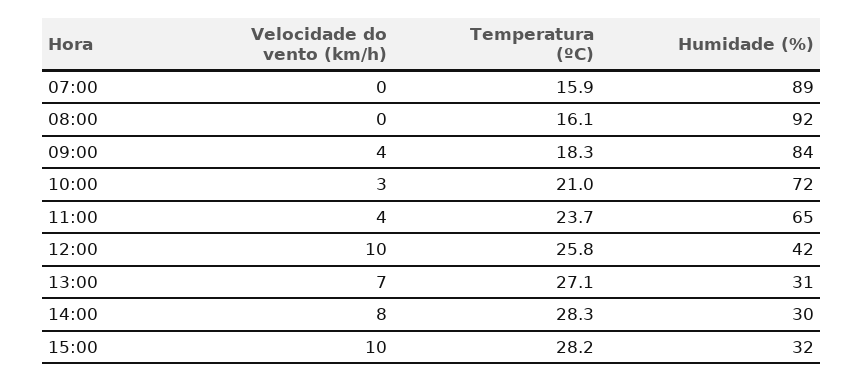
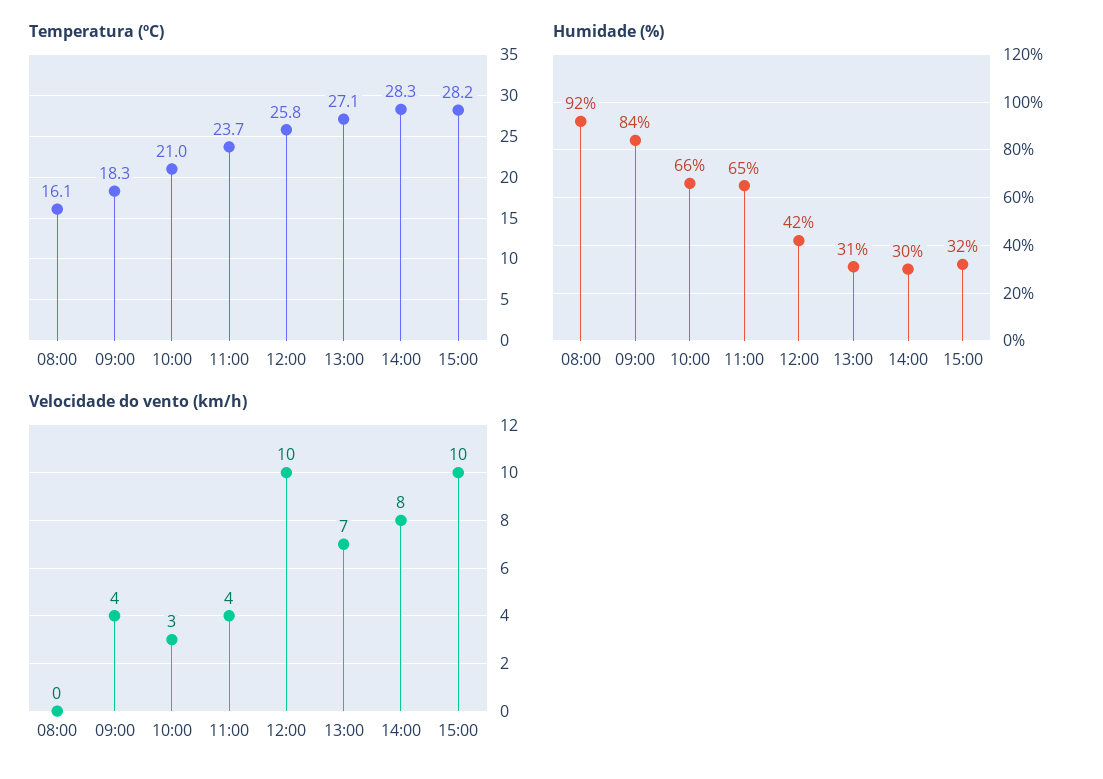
Velocidade do vento (km/h), 07:00: 0 -> none
Temperatura (ºC), 07:00: 15.9 -> none
Humidade (%), 07:00: 89 -> none
Humidade (%), 10:00: 72 -> 66

